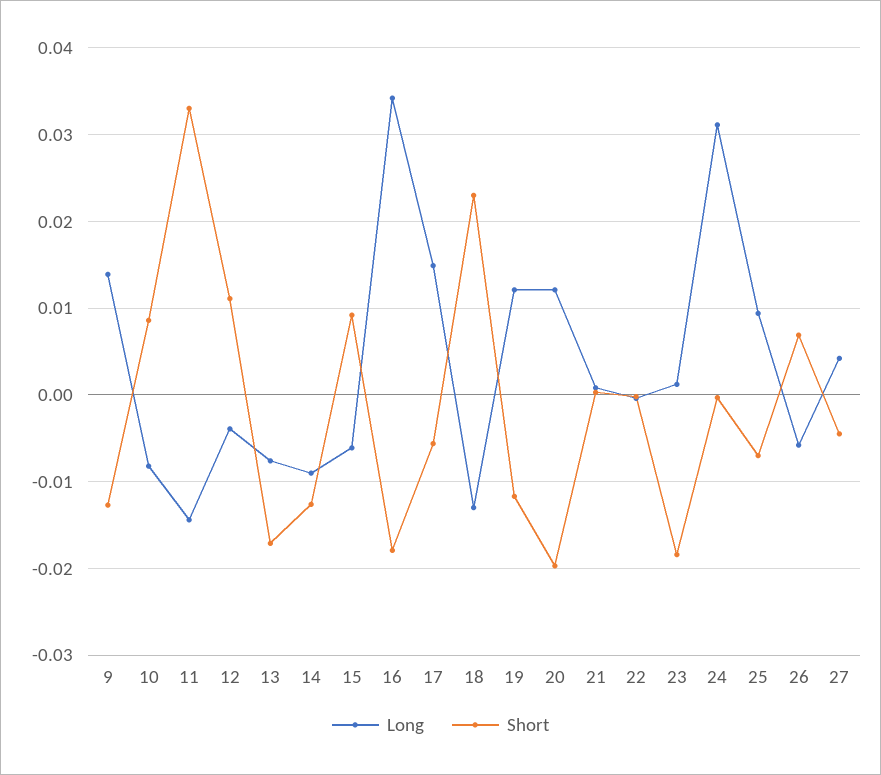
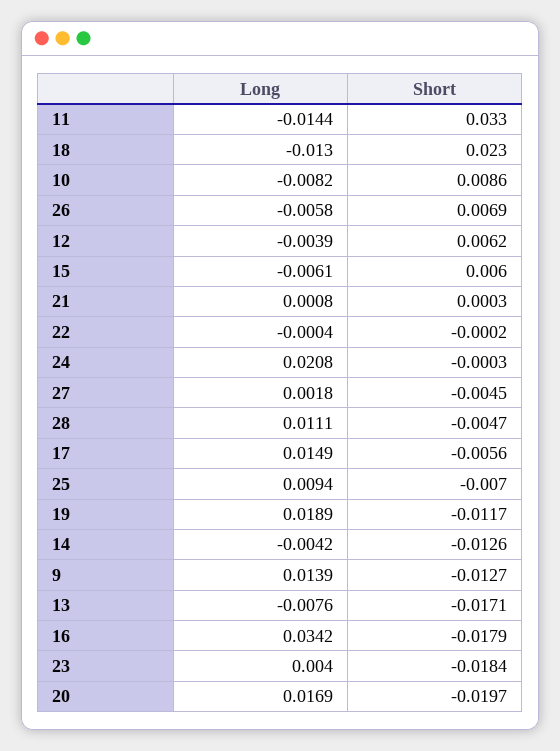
Short, 12: 0.011 -> 0.0062
Long, 14: -0.009 -> -0.0042
Short, 15: 0.009 -> 0.006
Long, 19: 0.012 -> 0.0189
Long, 20: 0.012 -> 0.0169
Long, 23: 0.001 -> 0.004
Long, 24: 0.031 -> 0.0208
Long, 27: 0.004 -> 0.0018
Long, 28: none -> 0.0111
Short, 28: none -> -0.0047

